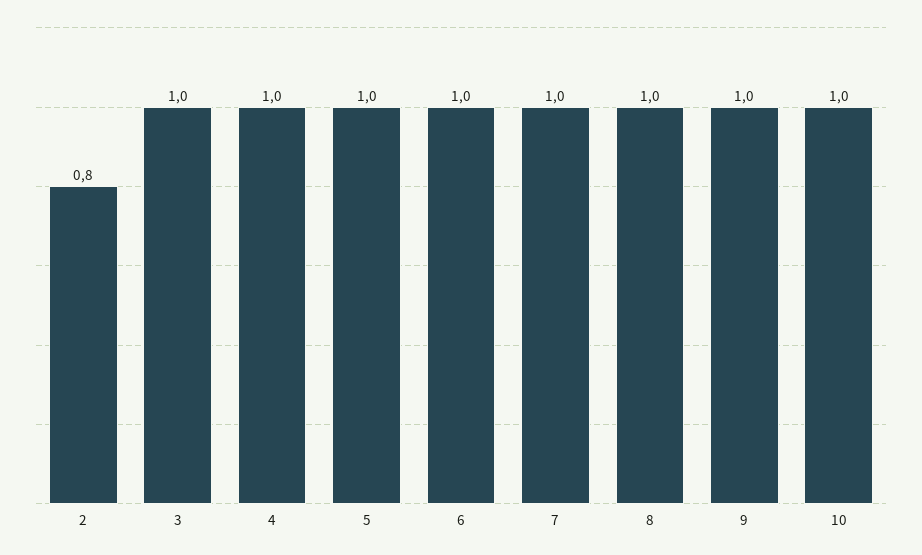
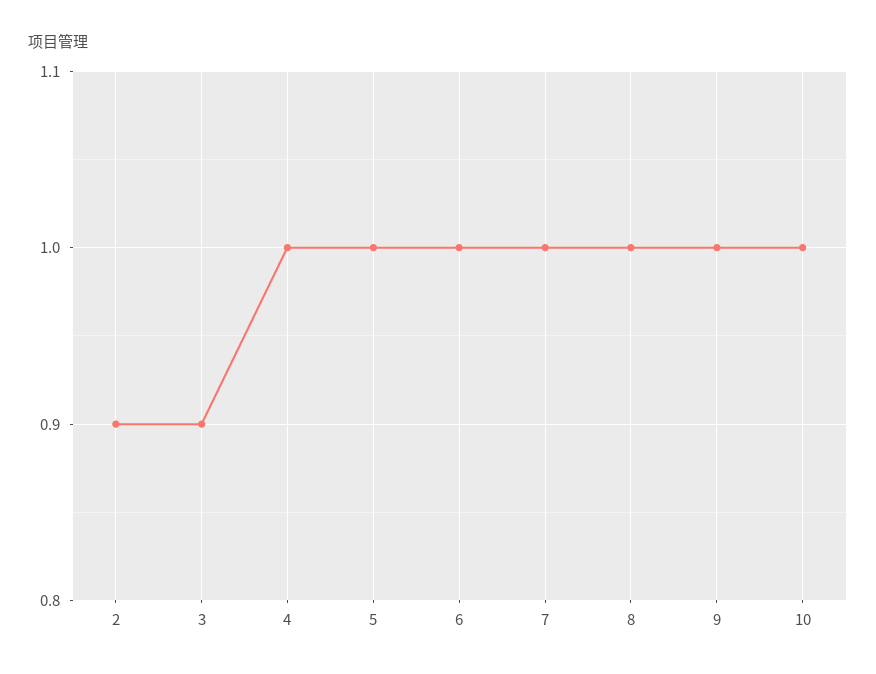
2: 0.8 -> 0.9
3: 1 -> 0.9

